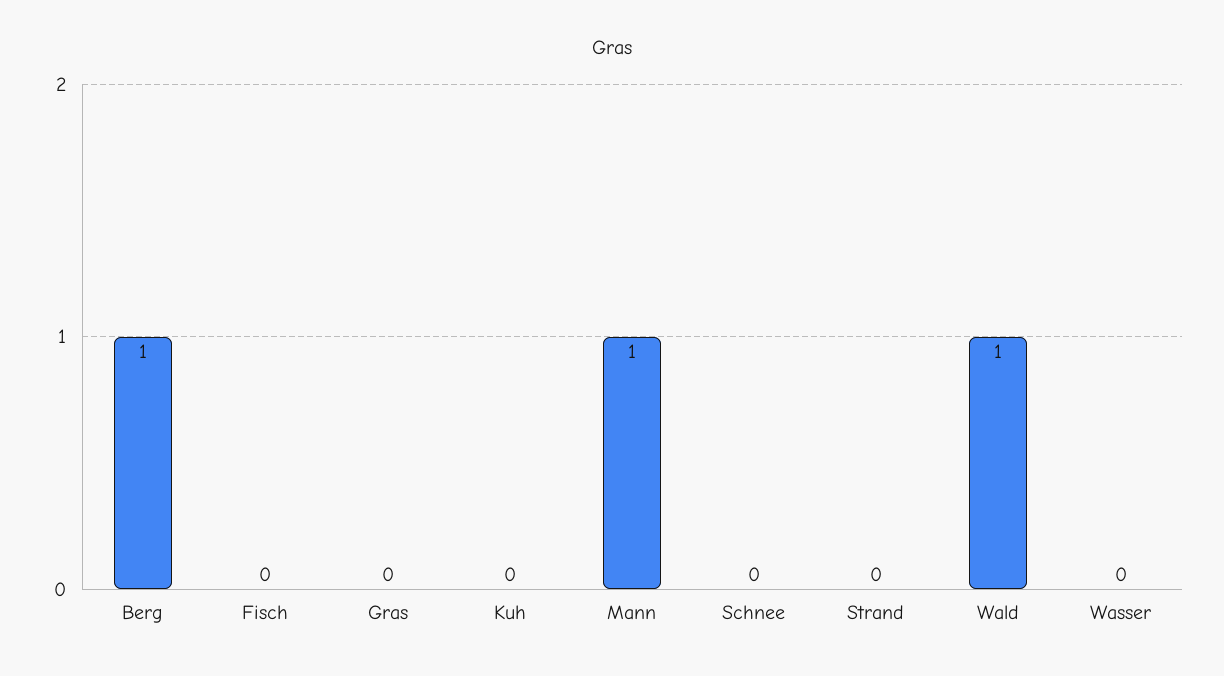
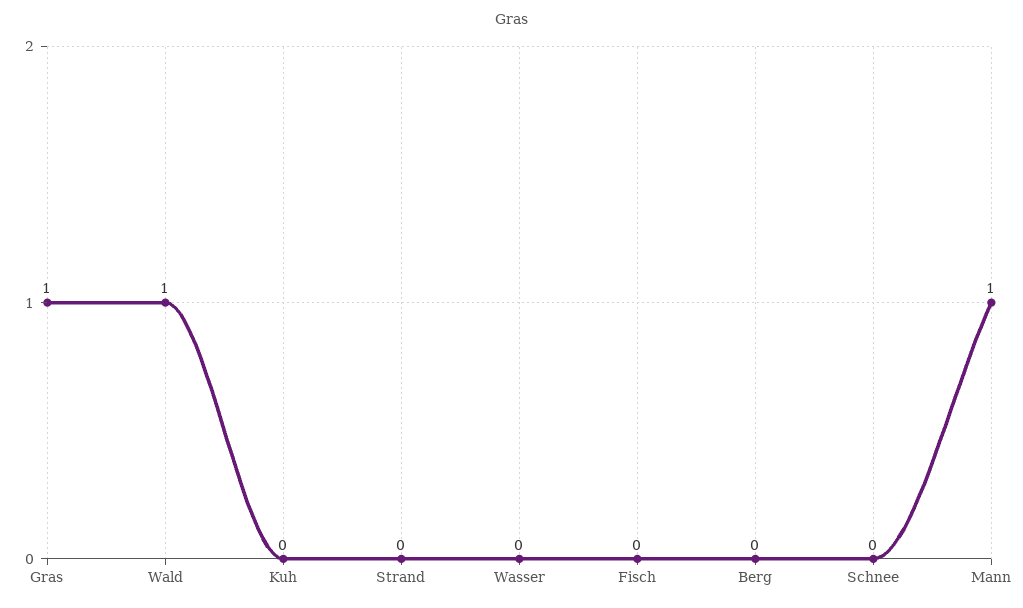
Berg: 1 -> 0
Gras: 0 -> 1

